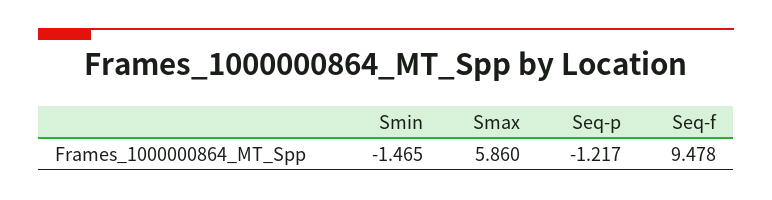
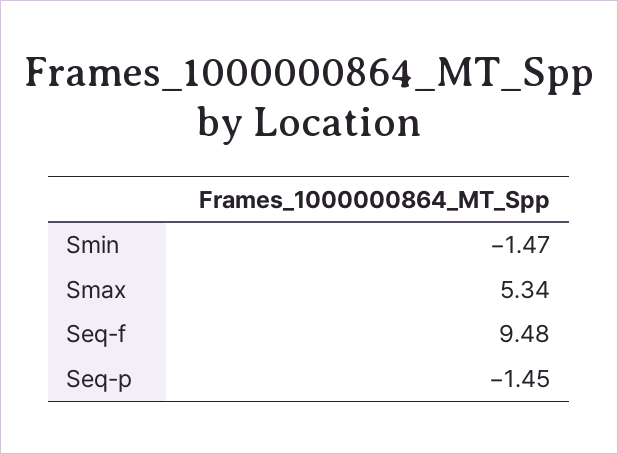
Smax: 5.86 -> 5.34
Seq-p: -1.217 -> -1.45

